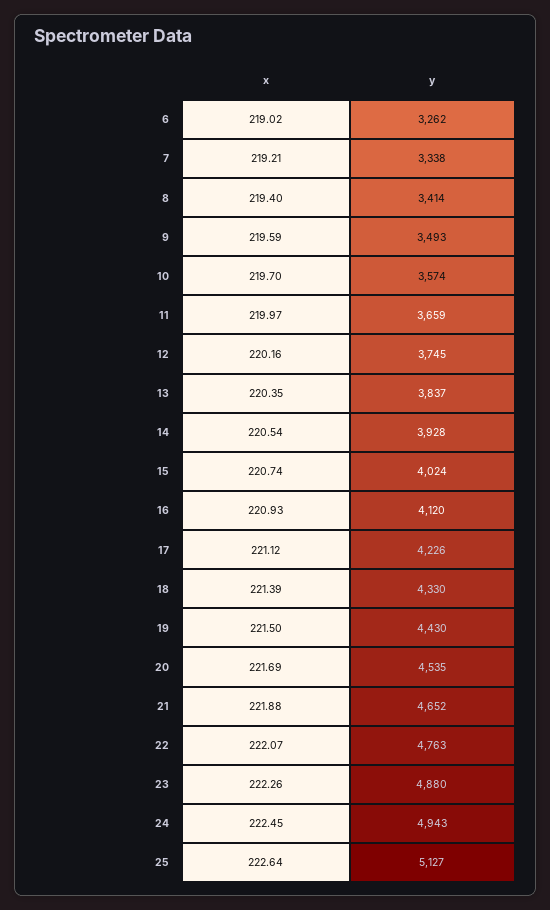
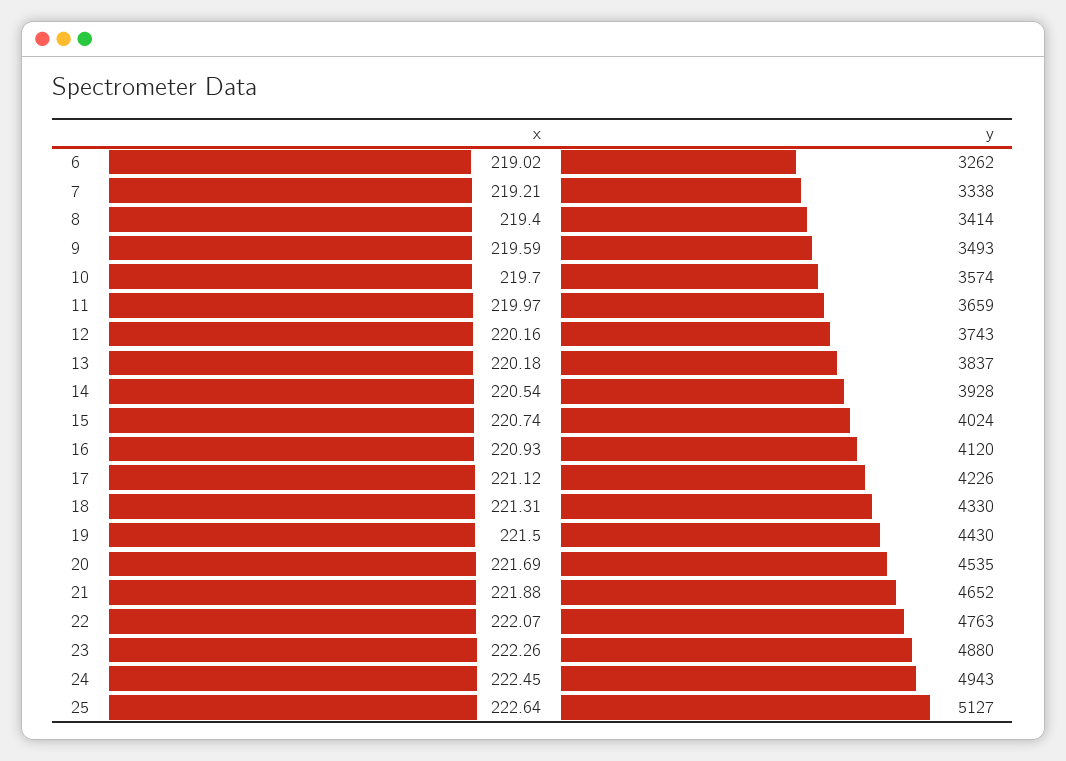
y, 12: 3745 -> 3743
x, 13: 220.35 -> 220.18
x, 18: 221.39 -> 221.31

